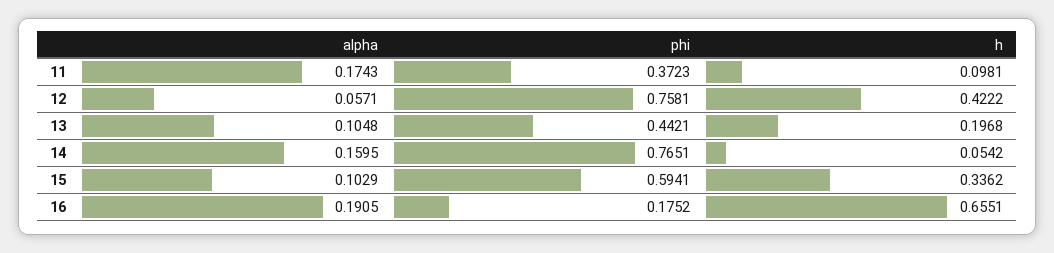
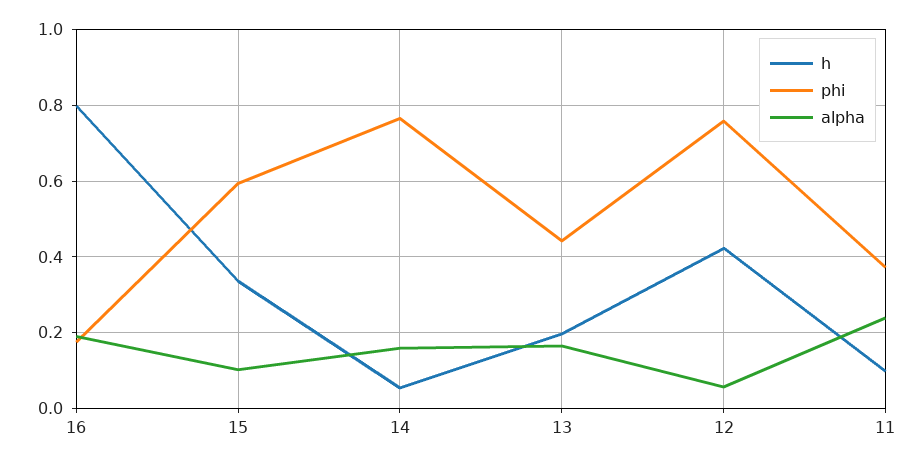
alpha, 11: 0.1743 -> 0.24
alpha, 13: 0.1048 -> 0.16
h, 16: 0.6551 -> 0.8

